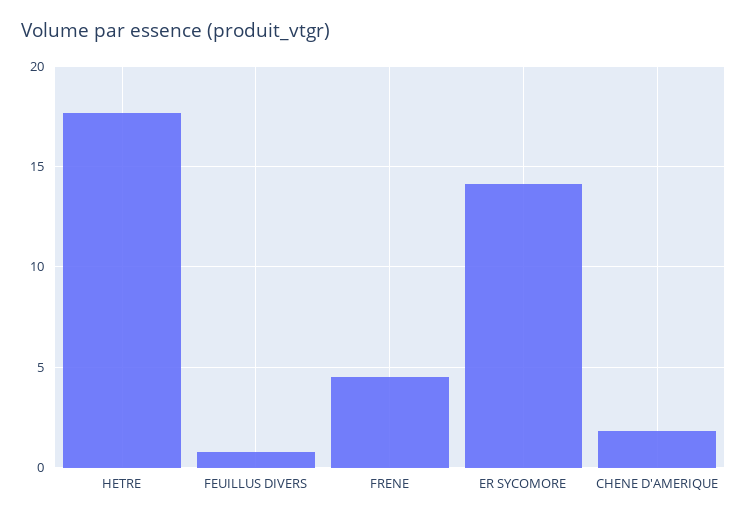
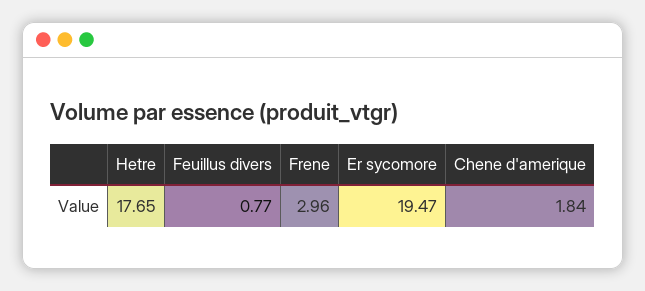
FRENE: 4.5 -> 2.96
ER SYCOMORE: 14 -> 19.47

